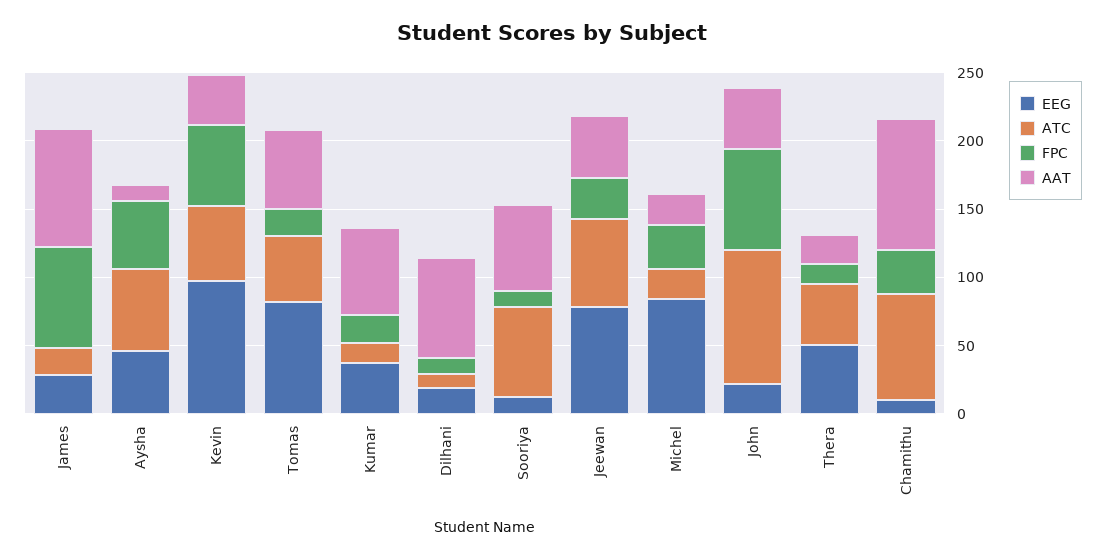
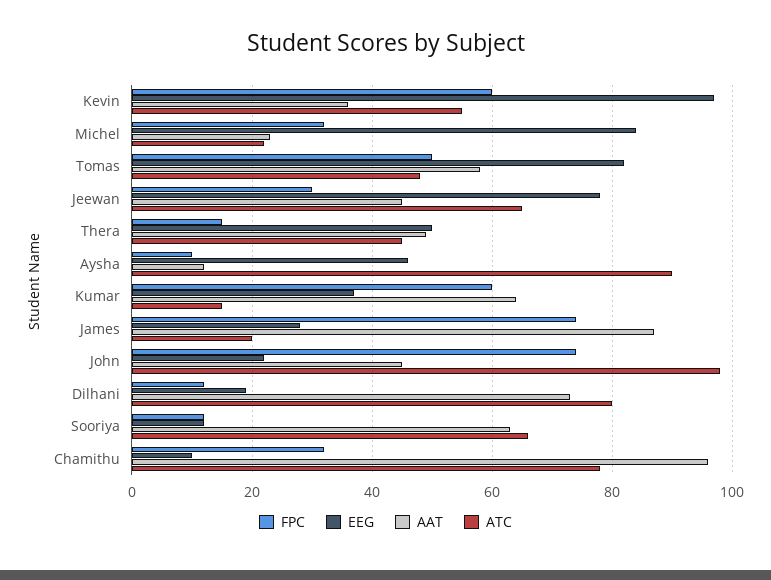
ATC, Aysha: 60 -> 90
FPC, Aysha: 50 -> 10
FPC, Tomas: 20 -> 50
FPC, Kumar: 20 -> 60
ATC, Dilhani: 10 -> 80
AAT, Thera: 20 -> 50

